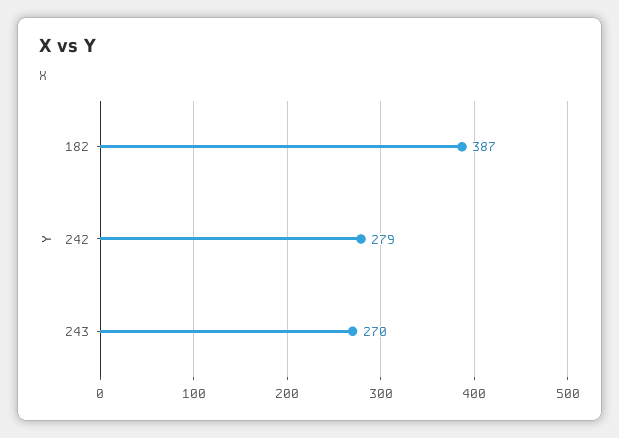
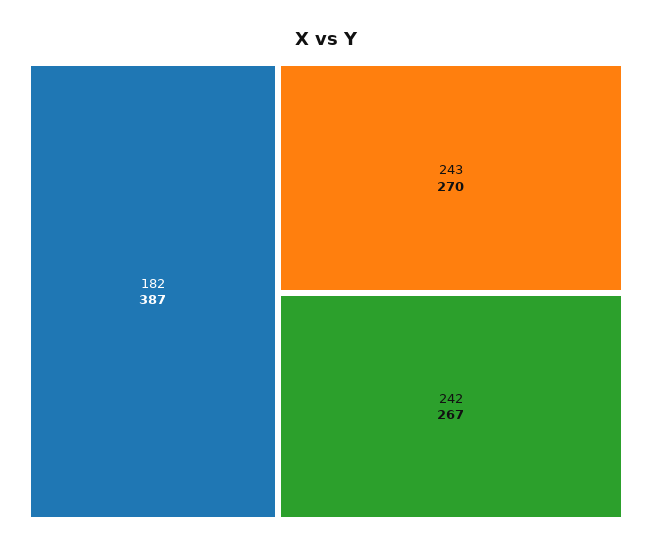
242: 279 -> 267

